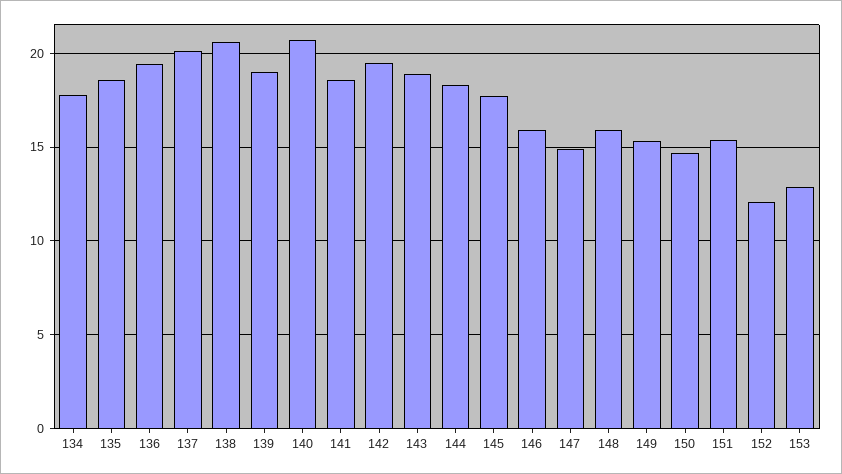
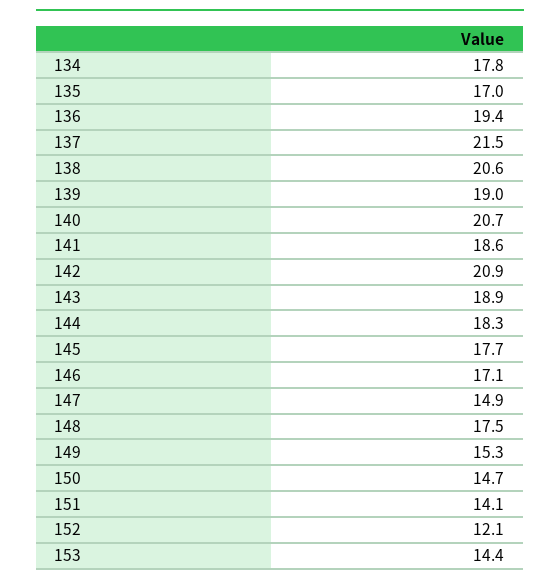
135: 18.5 -> 17
137: 20 -> 21.5
142: 19.5 -> 20.9
146: 16 -> 17.1
148: 16 -> 17.5
151: 15.5 -> 14.1
153: 13 -> 14.4

